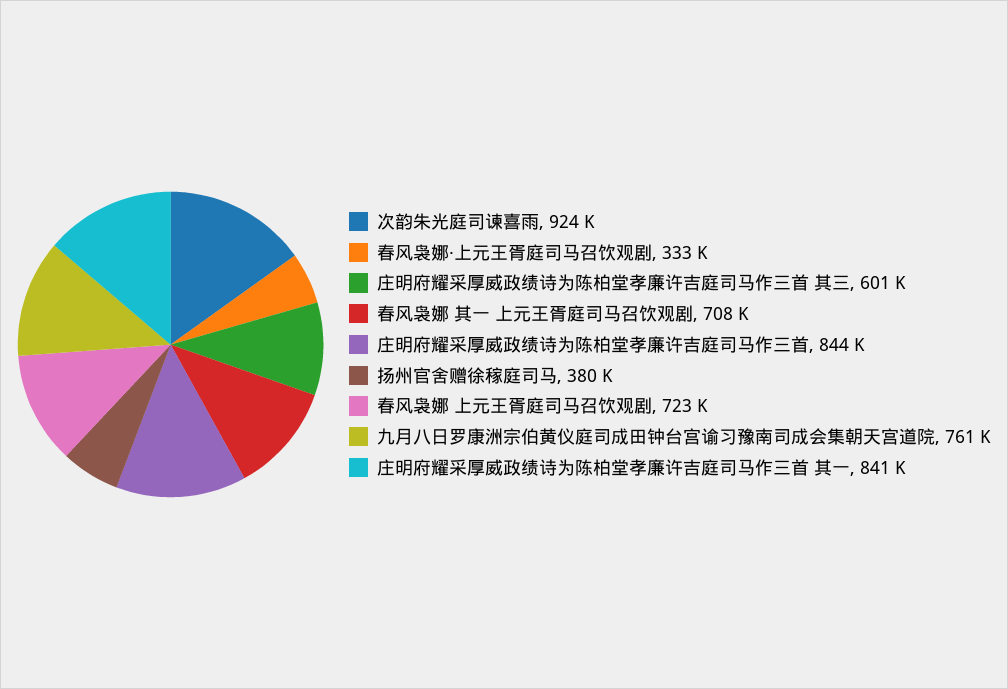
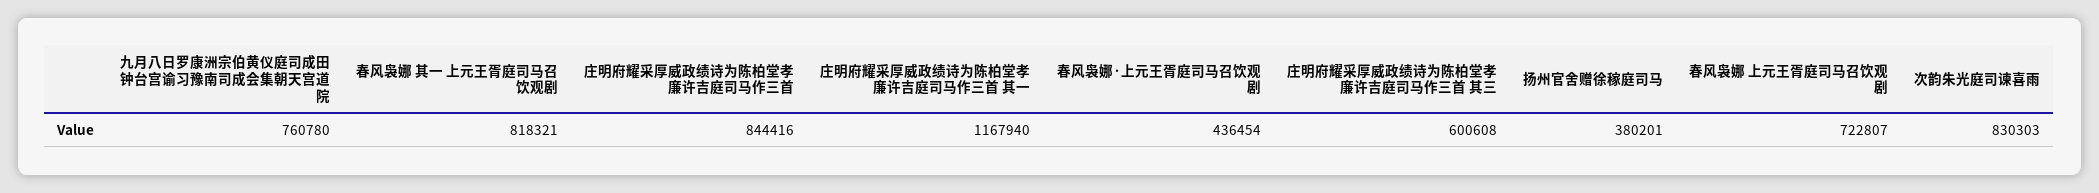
次韵朱光庭司谏喜雨: 924000 -> 830303
春风袅娜·上元王胥庭司马召饮观剧: 333000 -> 436454
春风袅娜 其一 上元王胥庭司马召饮观剧: 708000 -> 818321
庄明府耀采厚威政绩诗为陈柏堂孝廉许吉庭司马作三首 其一: 841000 -> 1167940

